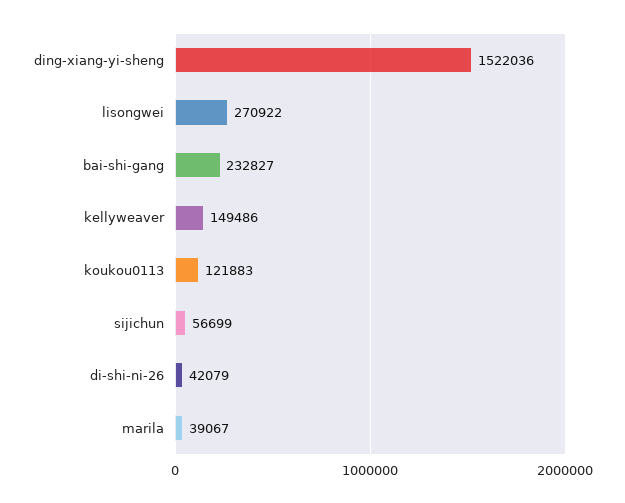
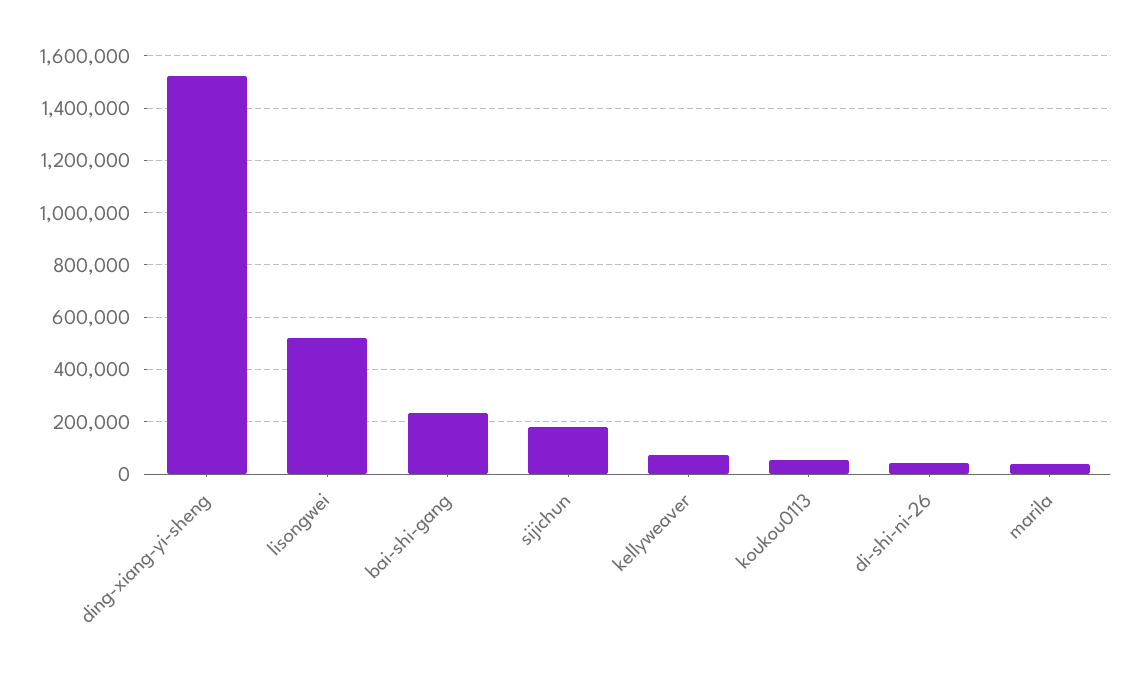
lisongwei: 270922 -> 525000
kellyweaver: 149486 -> 75000
koukou0113: 121883 -> 50000
sijichun: 56699 -> 175000

